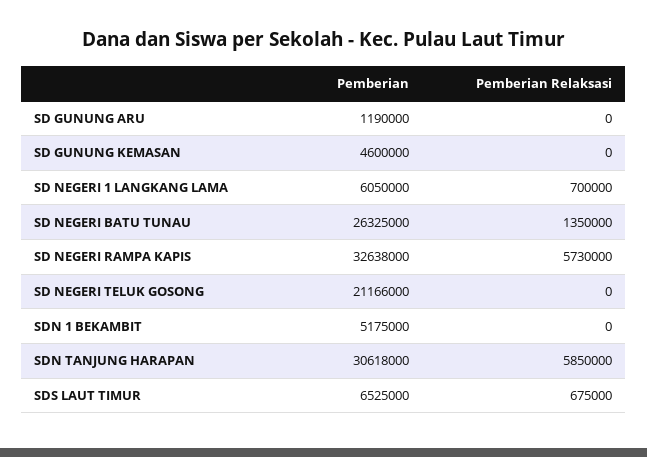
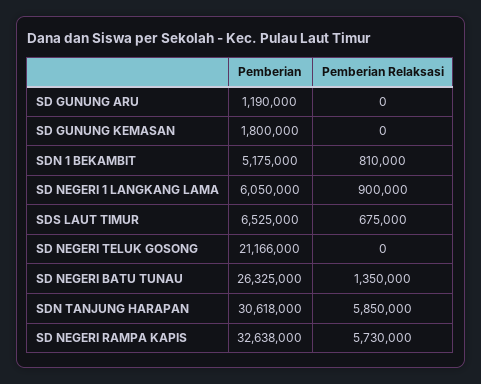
Pemberian, SD GUNUNG KEMASAN: 4600000 -> 1800000
Pemberian Relaksasi, SD NEGERI 1 LANGKANG LAMA: 700000 -> 900000
Pemberian Relaksasi, SDN 1 BEKAMBIT: 0 -> 810000

